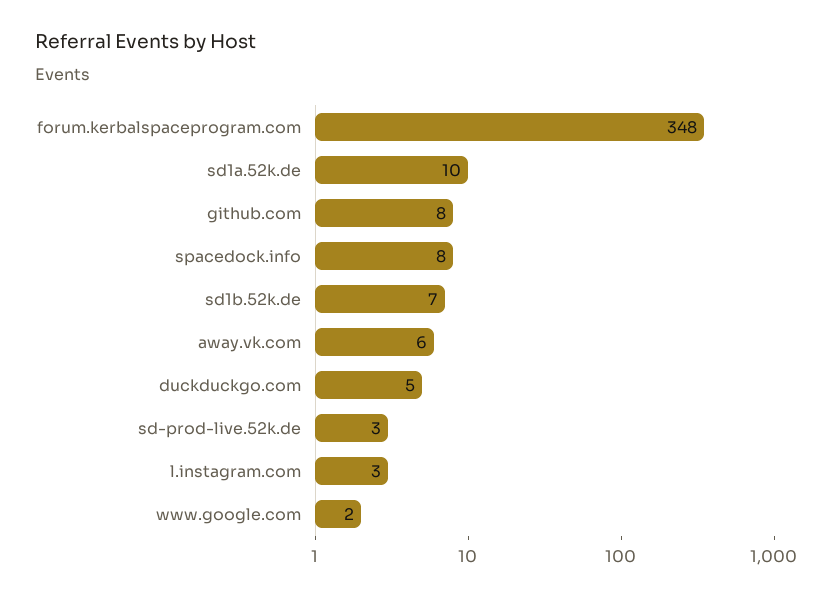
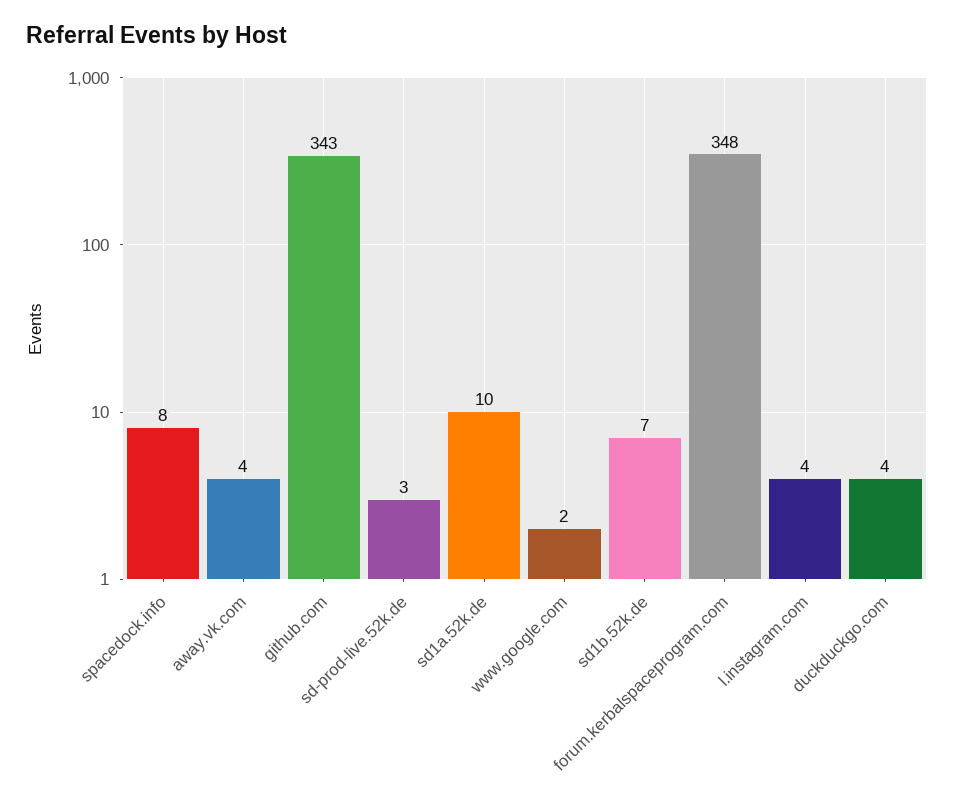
github.com: 8 -> 343
away.vk.com: 6 -> 4
duckduckgo.com: 5 -> 4
l.instagram.com: 3 -> 4

